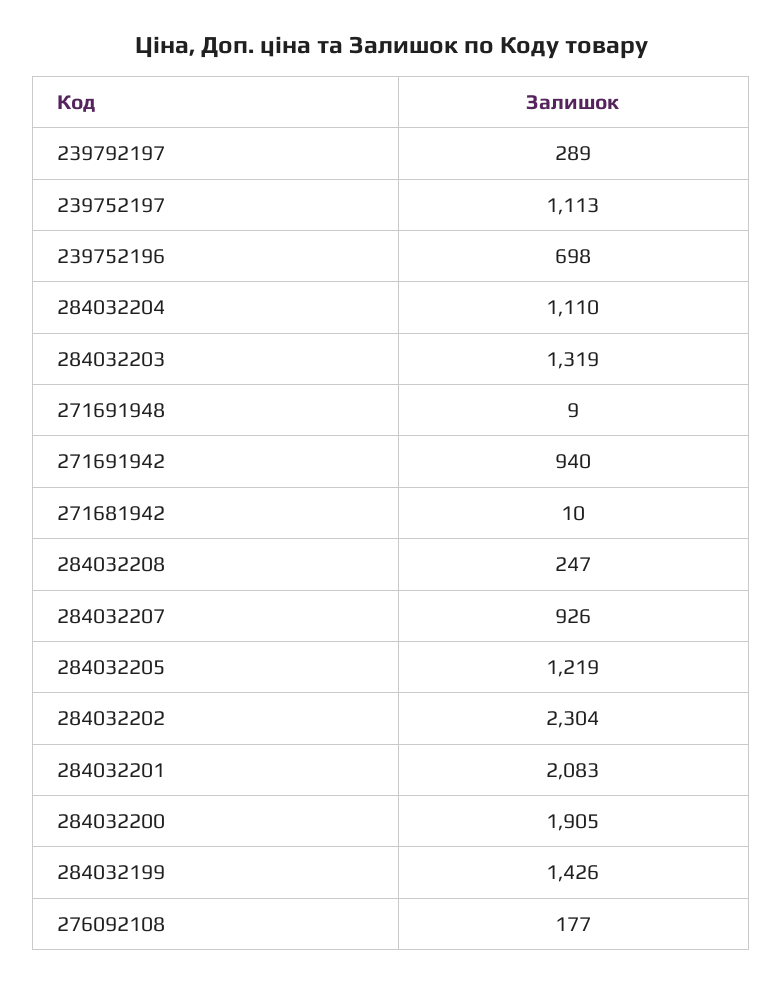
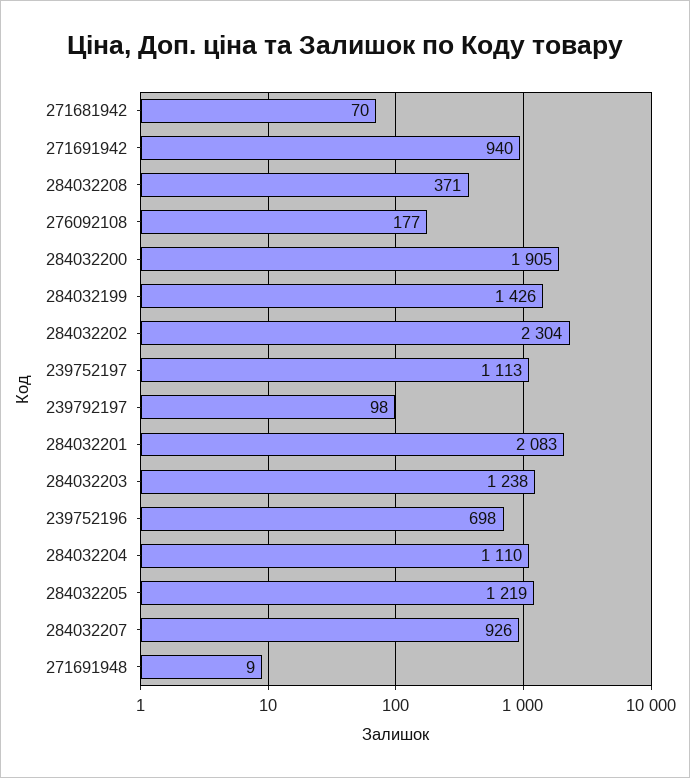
239792197: 289 -> 98
284032203: 1319 -> 1238
271681942: 10 -> 70
284032208: 247 -> 371

